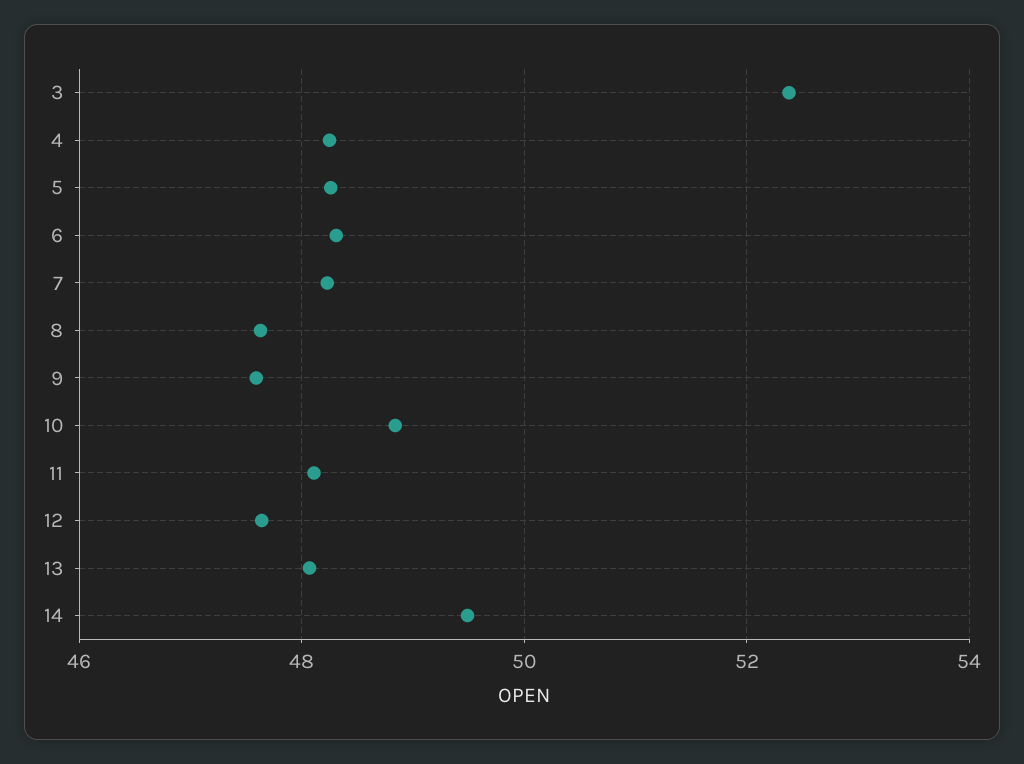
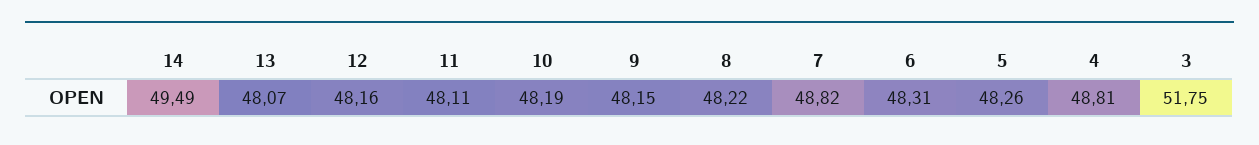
3: 52.4 -> 51.75
4: 48.2 -> 48.81
7: 48.2 -> 48.82
8: 47.6 -> 48.22
9: 47.6 -> 48.15
10: 48.8 -> 48.19
12: 47.6 -> 48.16

